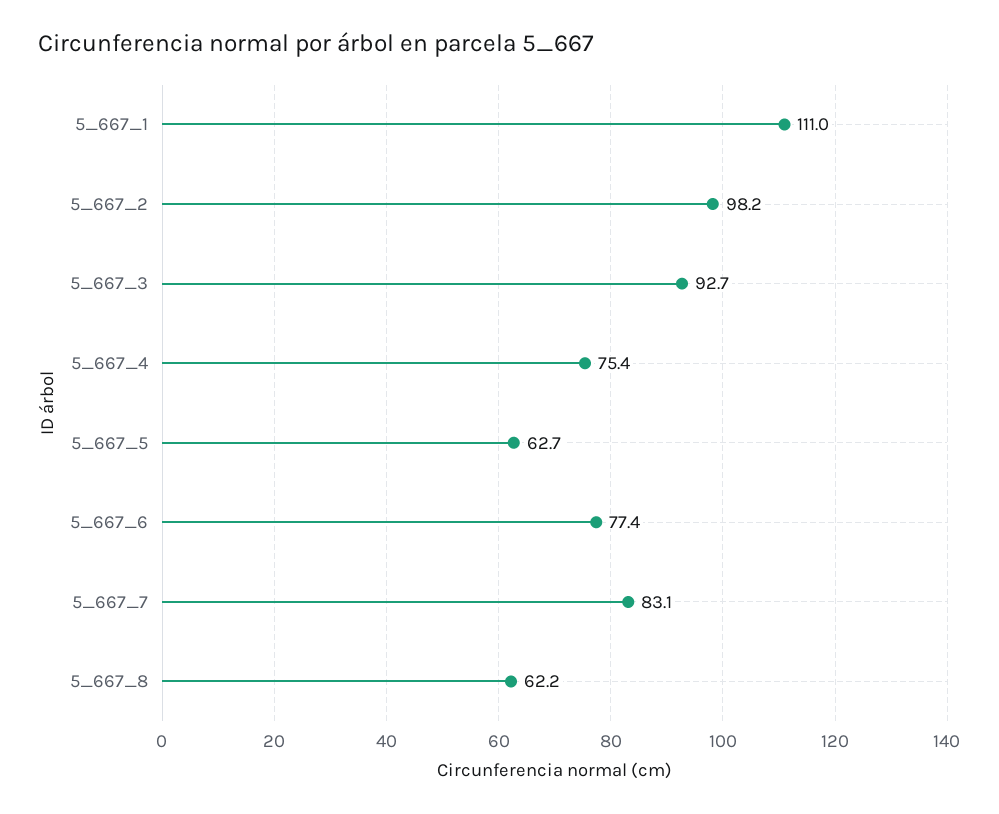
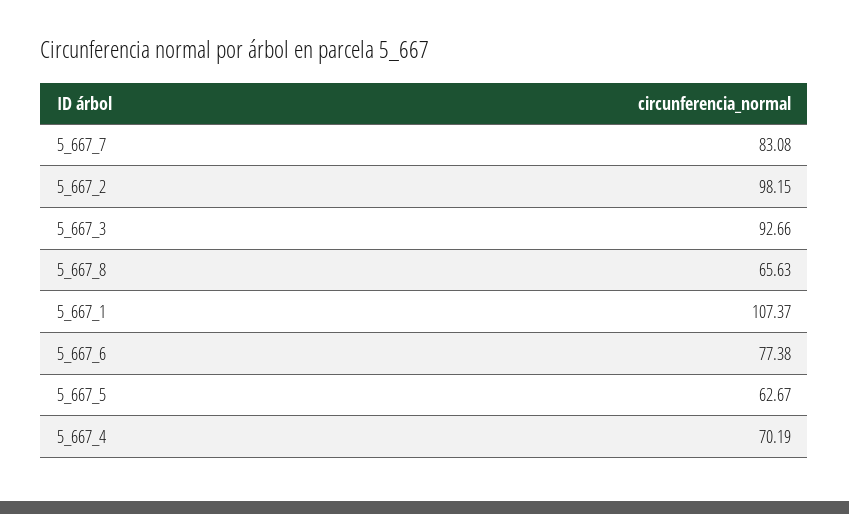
5_667_1: 111 -> 107.37
5_667_4: 75.4 -> 70.19
5_667_8: 62.2 -> 65.63

